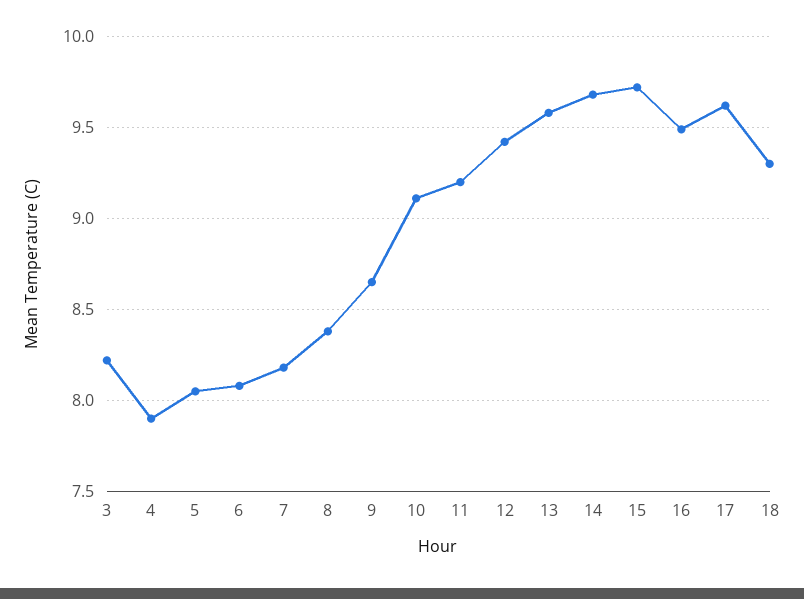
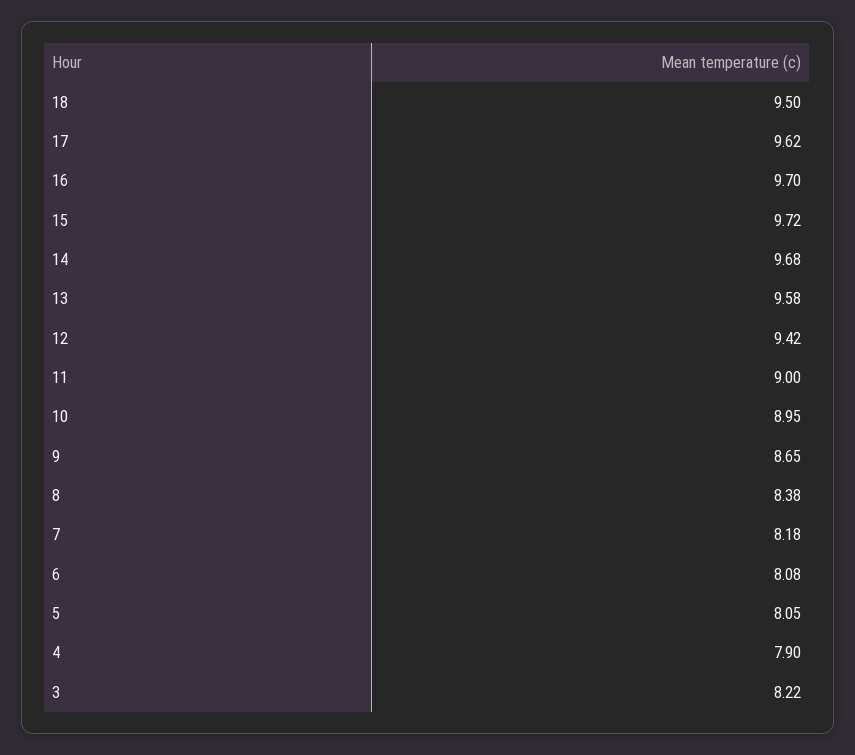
10: 9.1 -> 8.95
11: 9.2 -> 9
16: 9.5 -> 9.7
18: 9.3 -> 9.5

